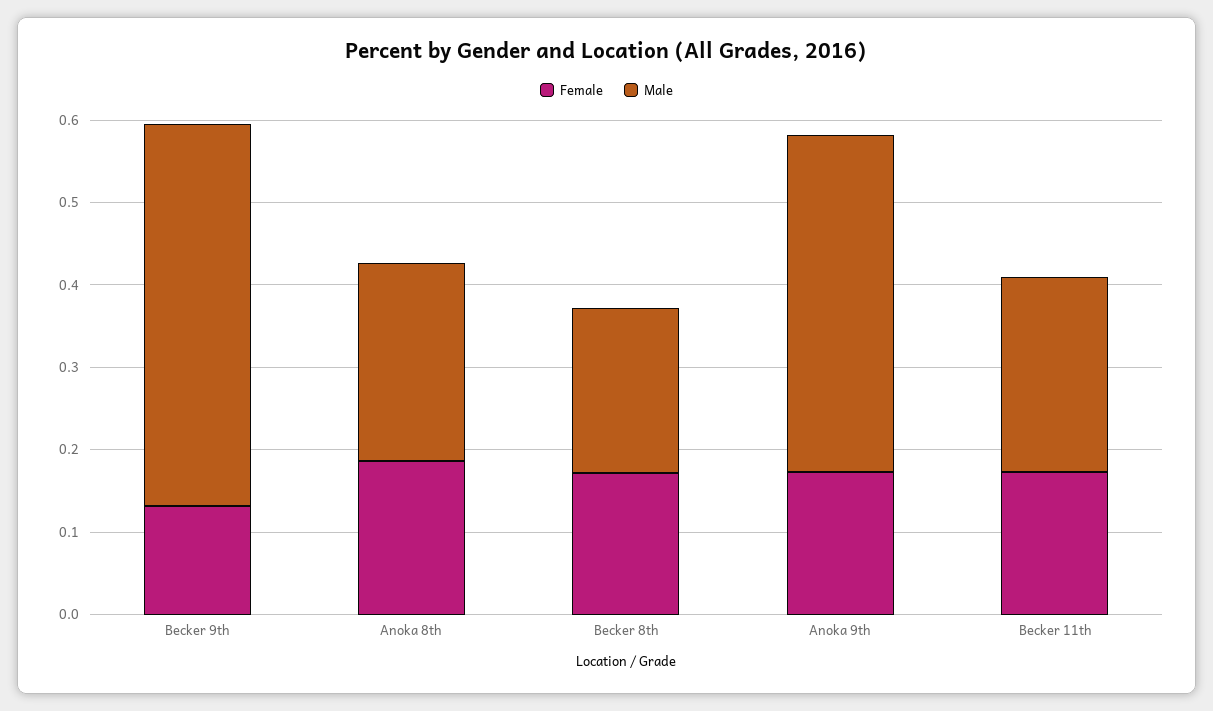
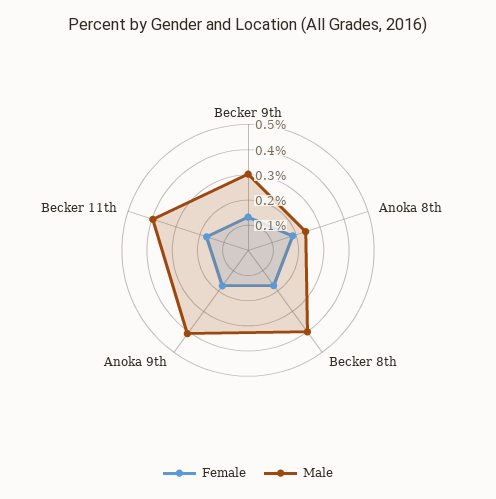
Male, Becker 9th: 0.46 -> 0.3
Male, Becker 8th: 0.2 -> 0.4
Male, Becker 11th: 0.24 -> 0.4

